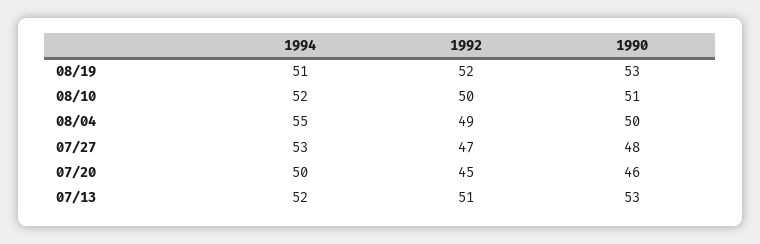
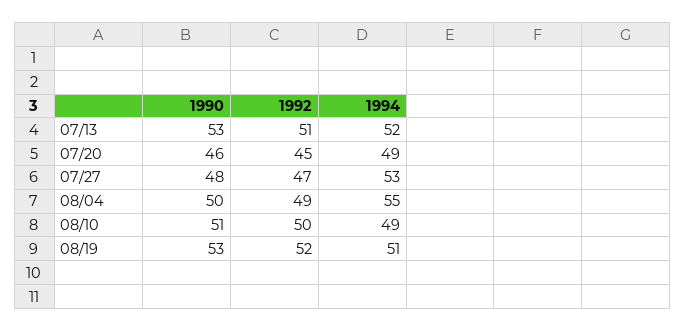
1994, 08/10: 52 -> 49
1994, 07/20: 50 -> 49

